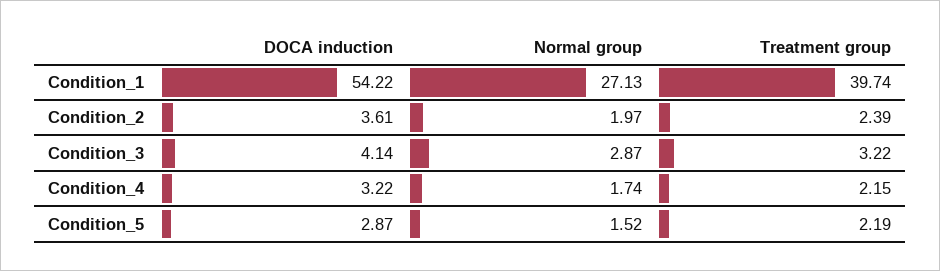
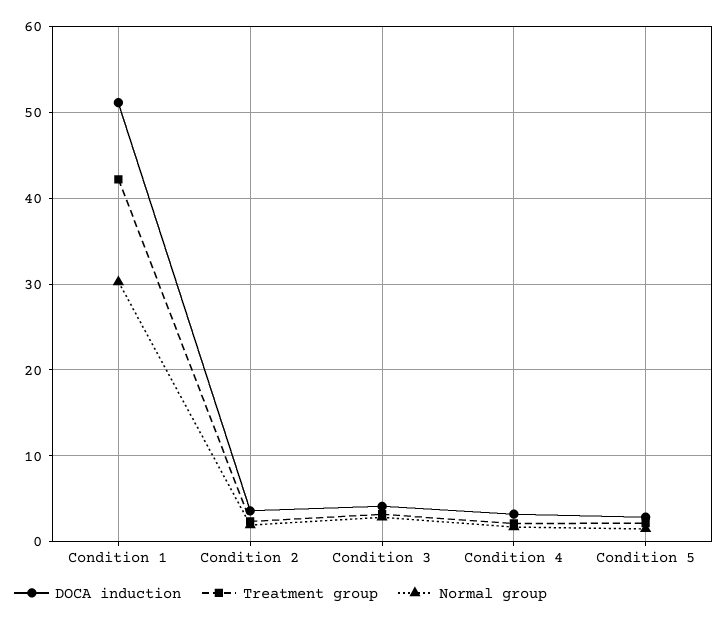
DOCA induction, Condition_1: 54.22 -> 51
Normal group, Condition_1: 27.13 -> 30
Treatment group, Condition_1: 39.74 -> 42

